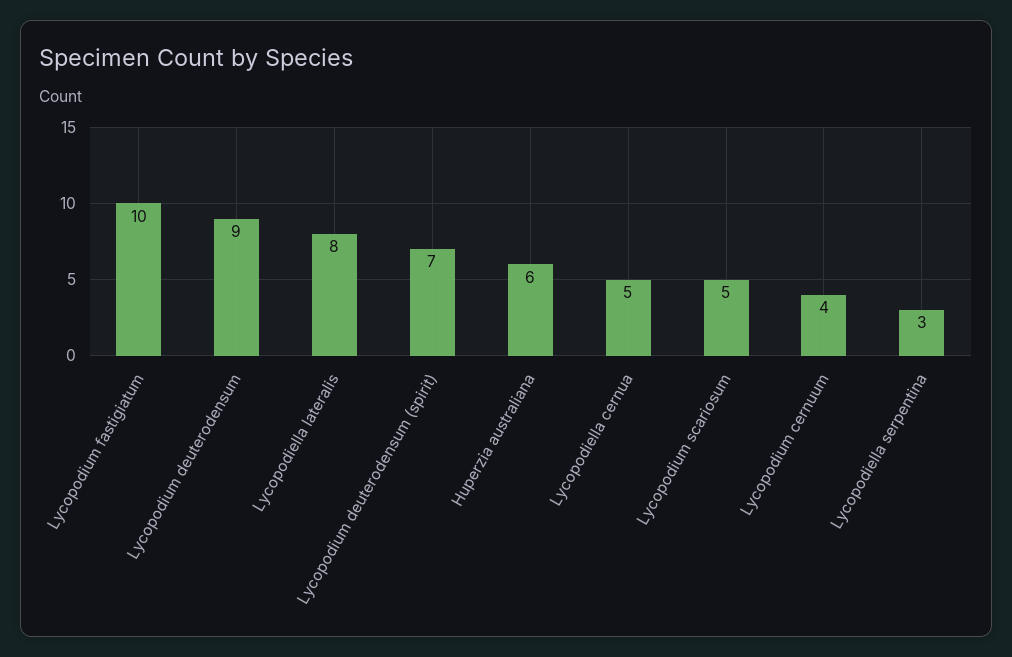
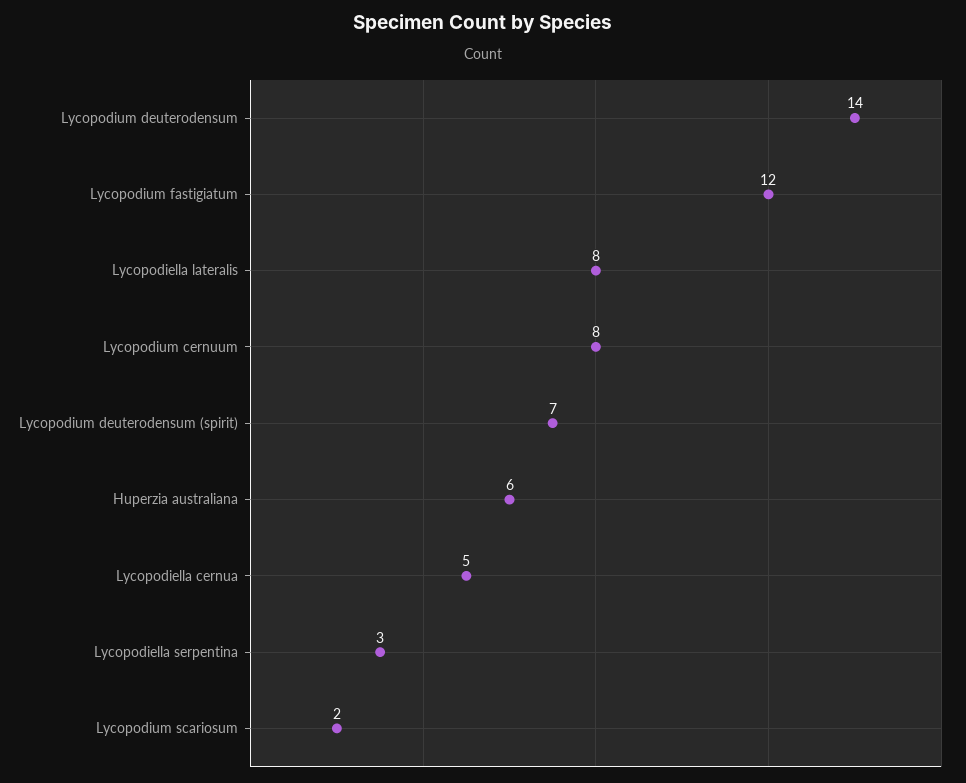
Lycopodium fastigiatum: 10 -> 12
Lycopodium deuterodensum: 9 -> 14
Lycopodium scariosum: 5 -> 2
Lycopodium cernuum: 4 -> 8

